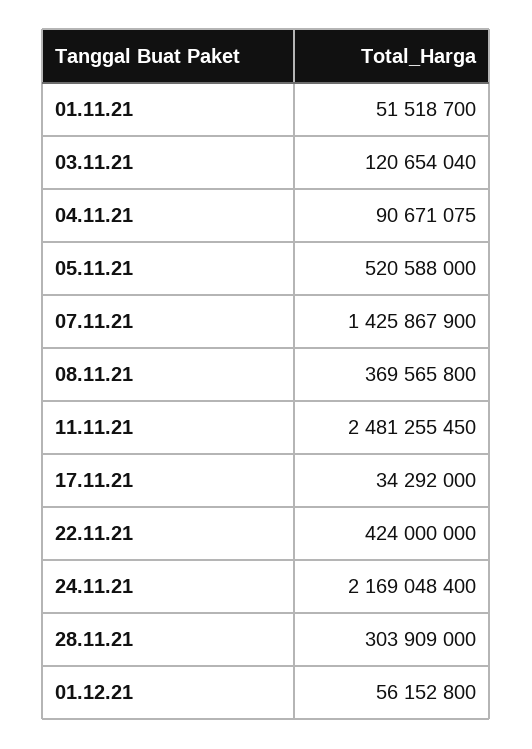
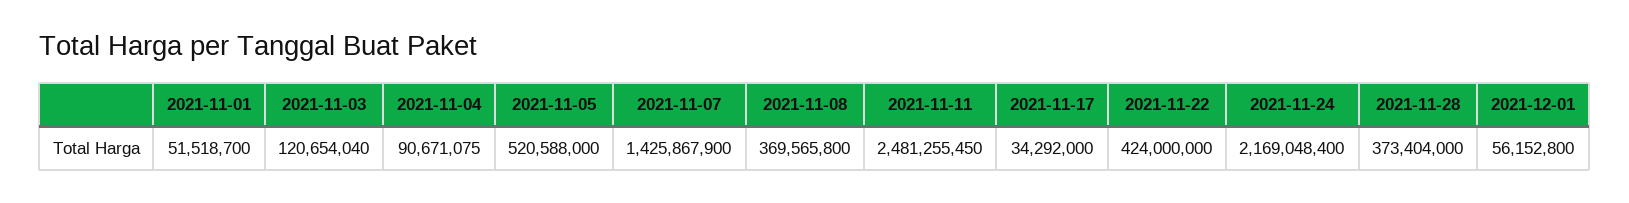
28.11.21: 303909000 -> 373404000

